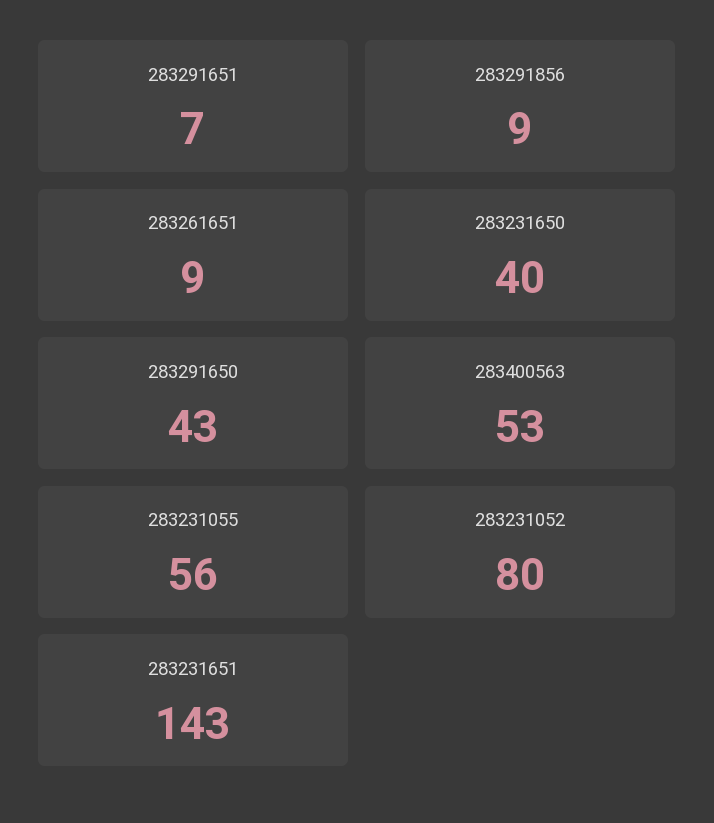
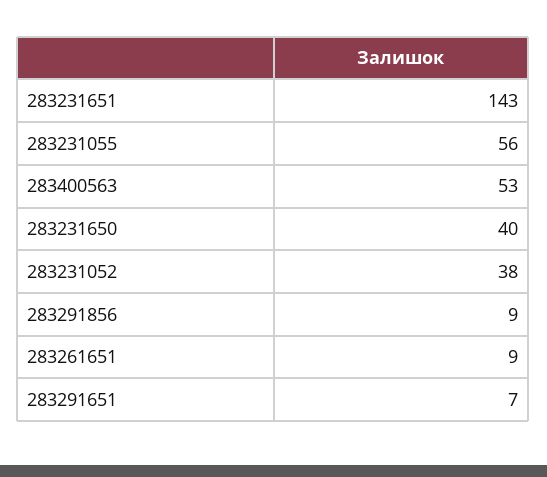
283291650: 43 -> none
283231052: 80 -> 38

